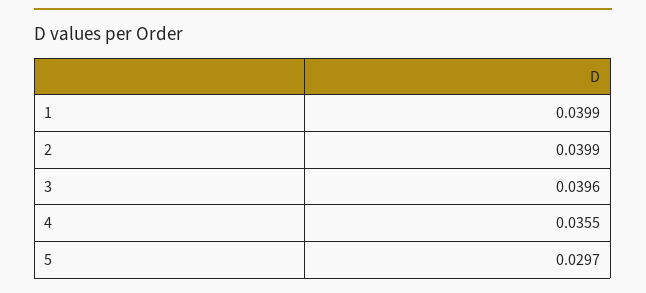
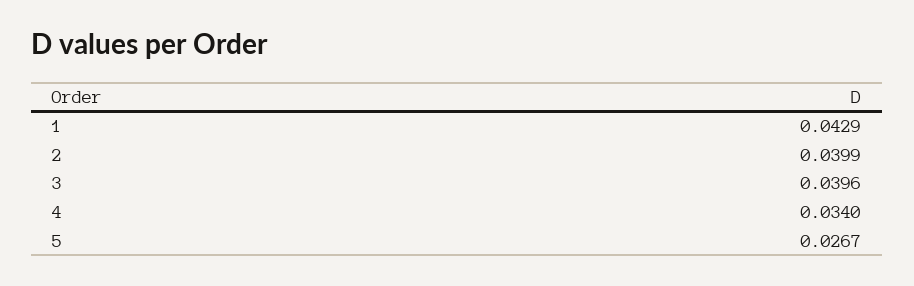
1: 0.0399 -> 0.0429
4: 0.0355 -> 0.034
5: 0.0297 -> 0.0267

